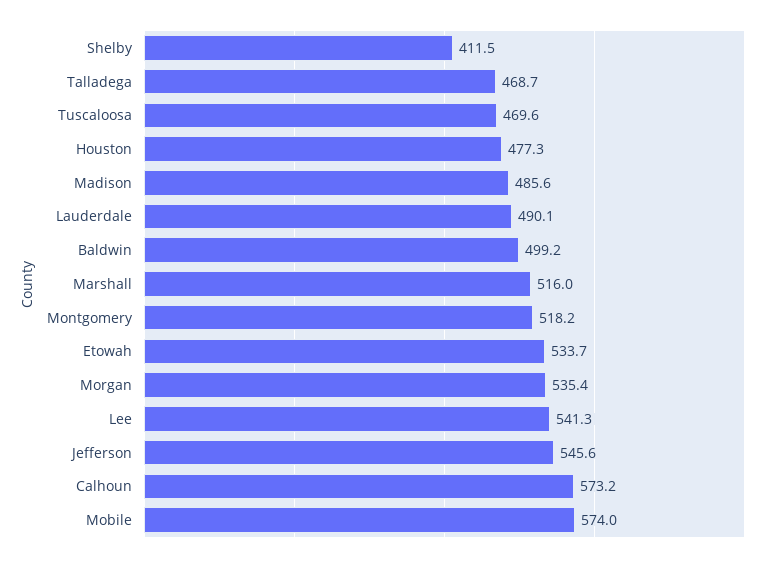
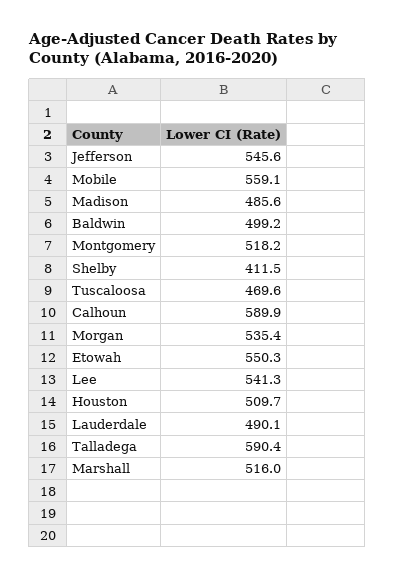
Talladega: 468.7 -> 590.4
Houston: 477.3 -> 509.7
Etowah: 533.7 -> 550.3
Calhoun: 573.2 -> 589.9
Mobile: 574 -> 559.1

